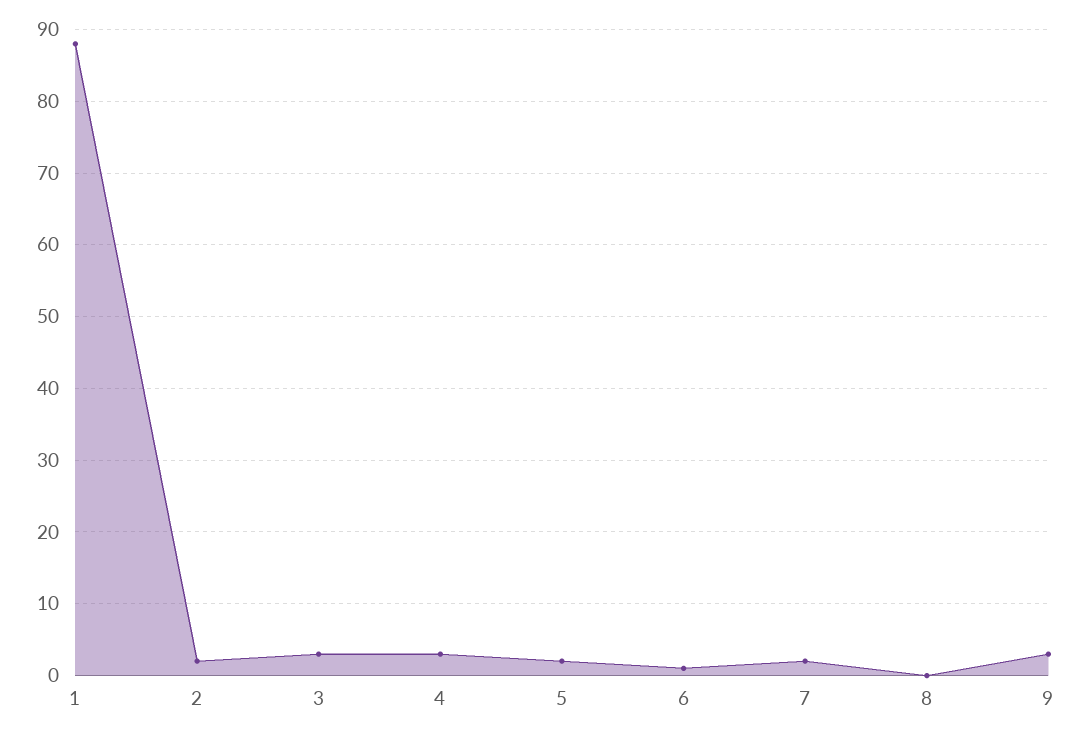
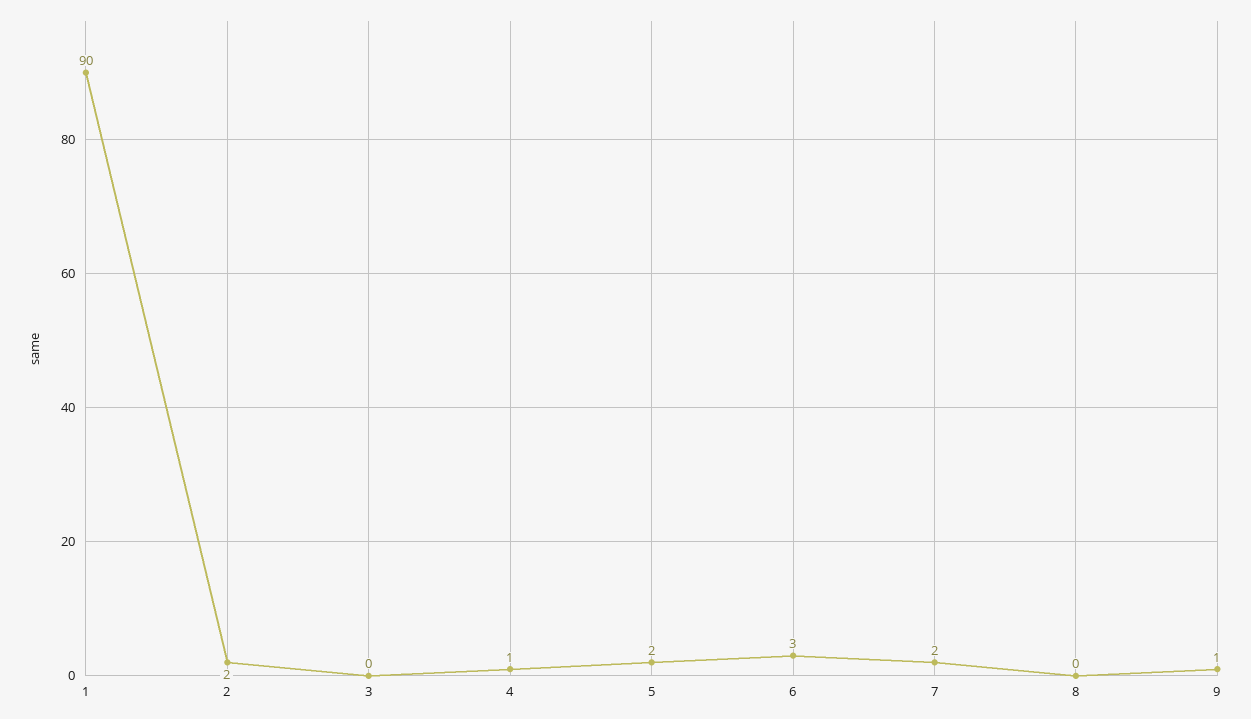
1: 88 -> 90
3: 3 -> 0
4: 3 -> 1
6: 1 -> 3
9: 3 -> 1

